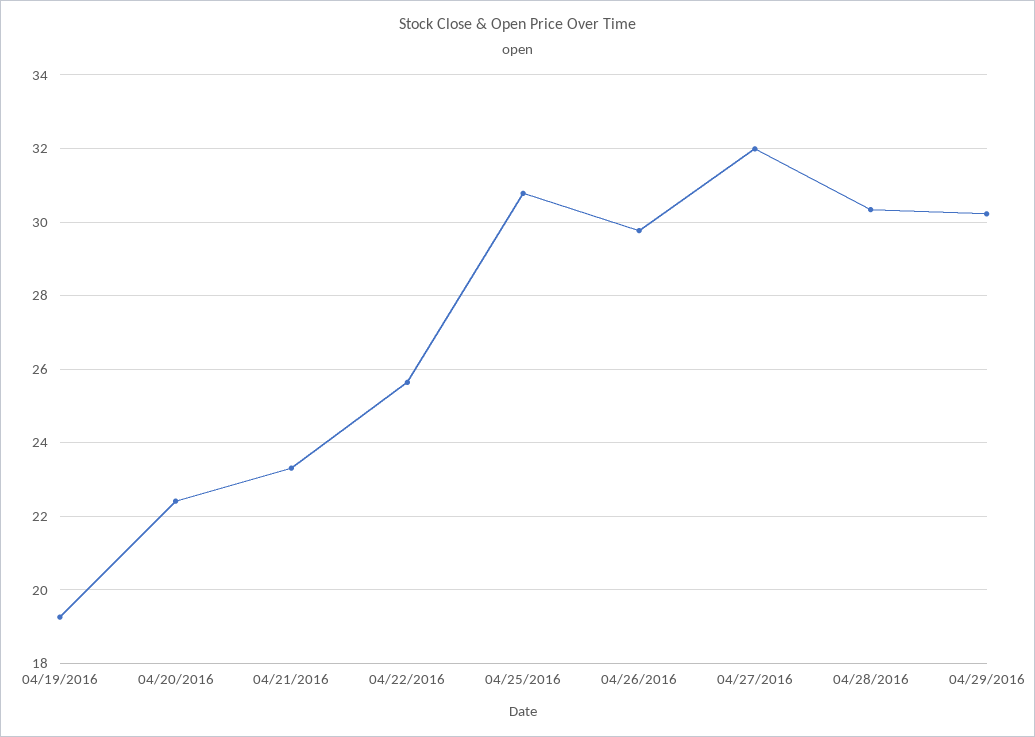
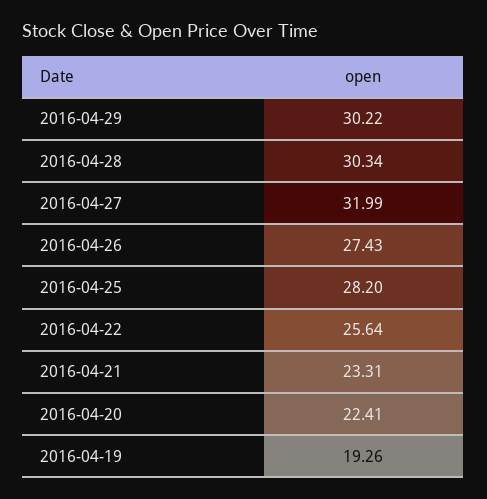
04/25/2016: 30.8 -> 28.2
04/26/2016: 29.8 -> 27.43

